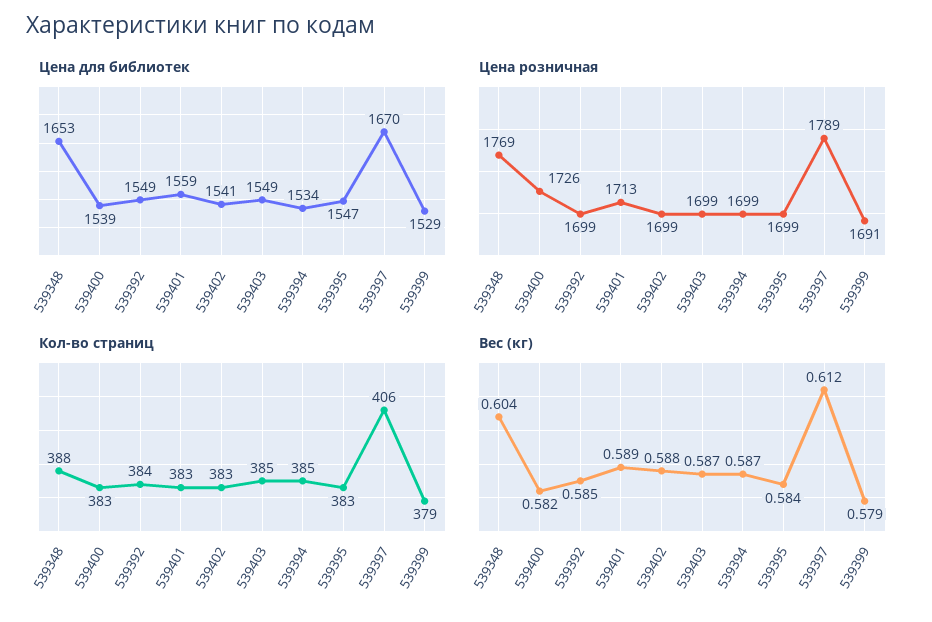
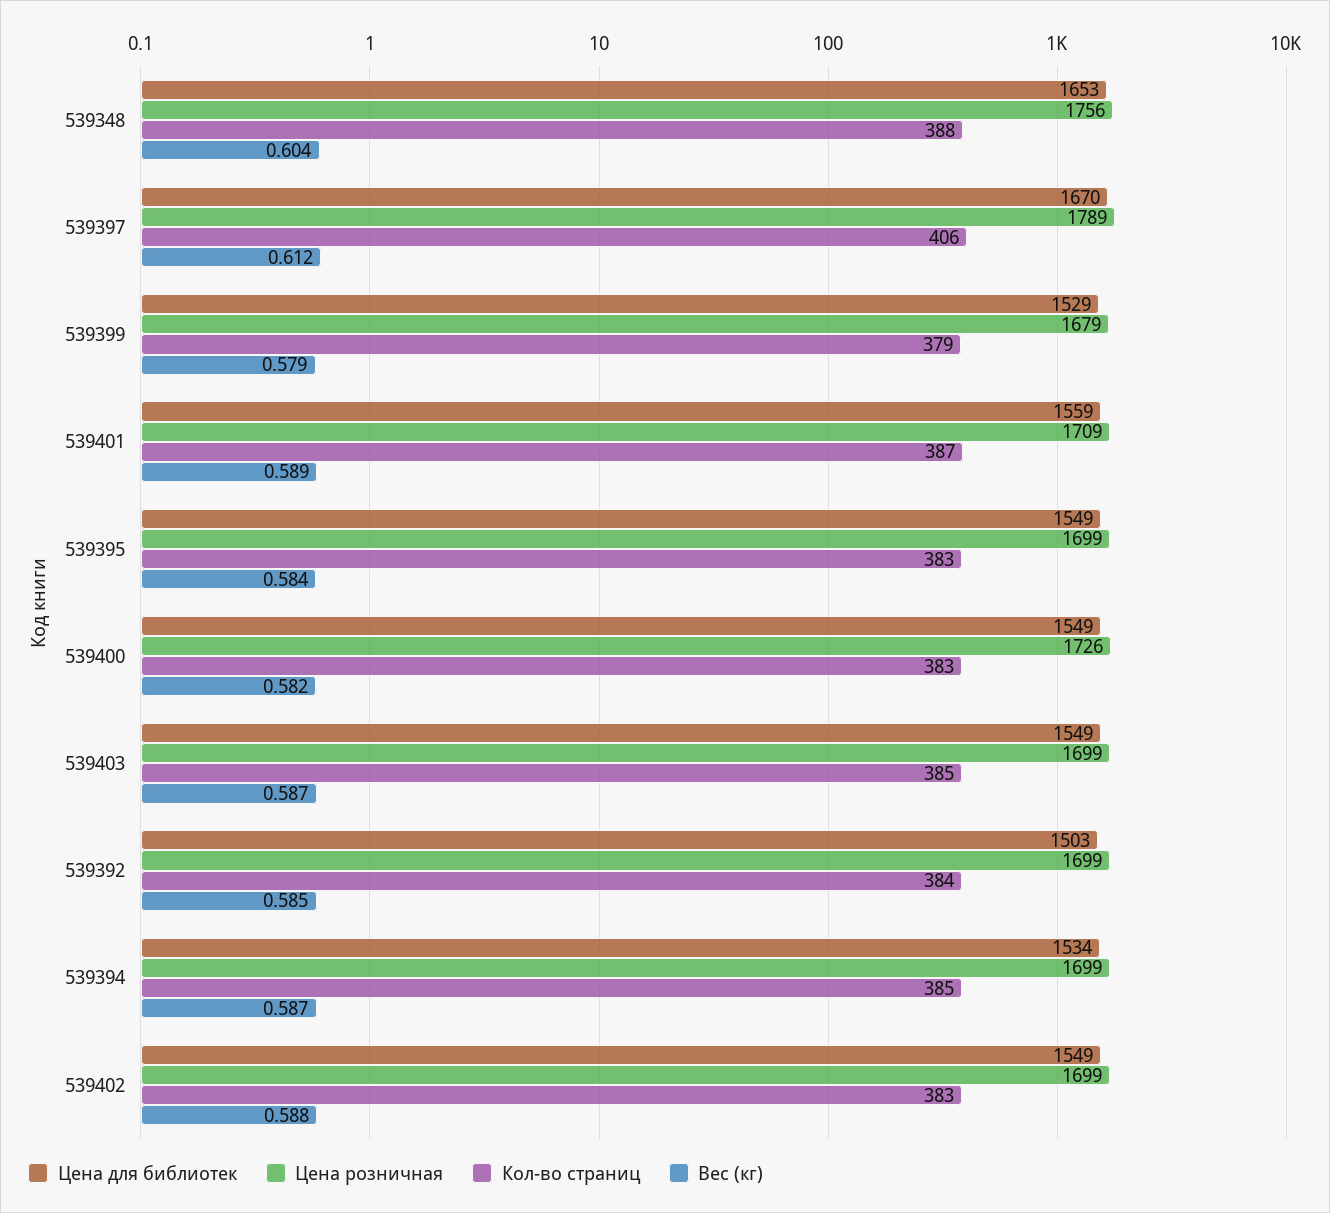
Цена для библиотек, 539400: 1539 -> 1549
Цена для библиотек, 539392: 1549 -> 1503
Цена для библиотек, 539402: 1541 -> 1549
Цена для библиотек, 539395: 1547 -> 1549
Цена розничная, 539348: 1769 -> 1756
Цена розничная, 539401: 1713 -> 1709
Цена розничная, 539399: 1691 -> 1679
Кол-во страниц, 539401: 383 -> 387

